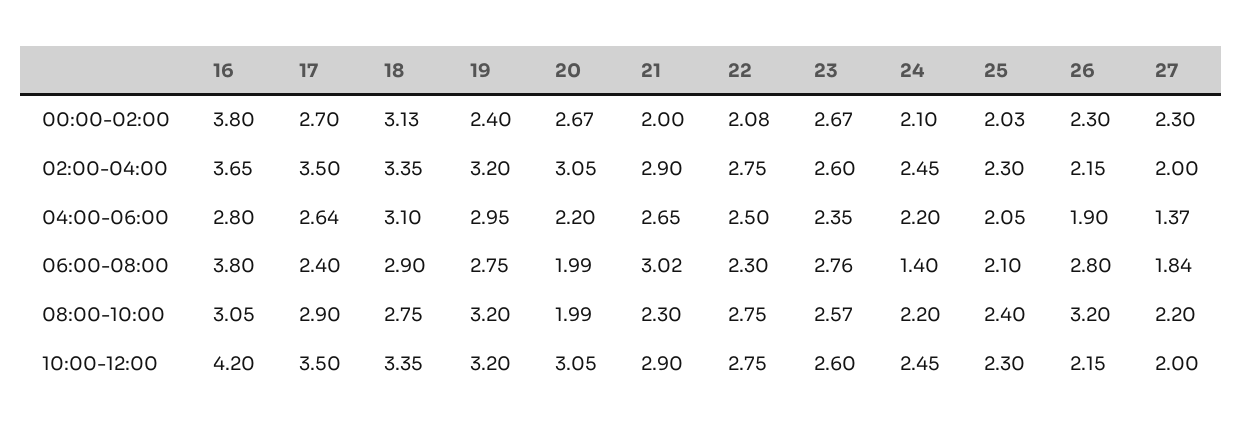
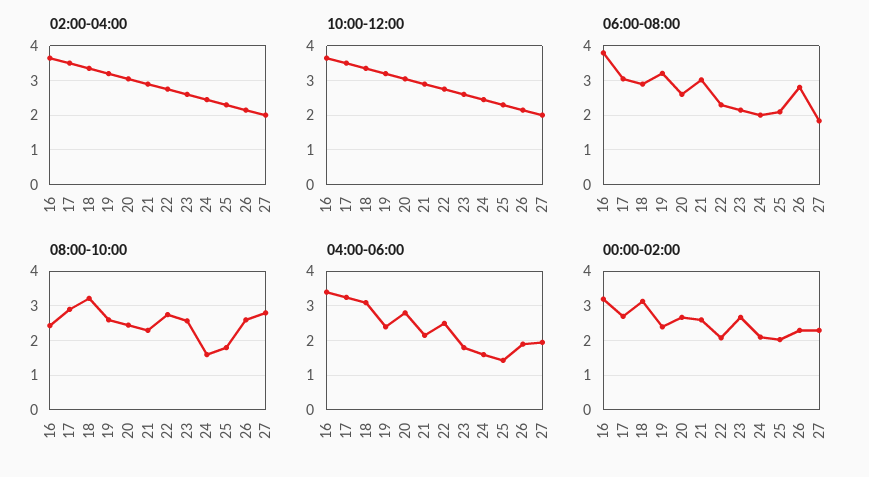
00:00-02:00, 16: 3.8 -> 3.2
00:00-02:00, 21: 2 -> 2.6
04:00-06:00, 16: 2.8 -> 3.4
04:00-06:00, 17: 2.64 -> 3.2
04:00-06:00, 19: 2.95 -> 2.4
04:00-06:00, 20: 2.2 -> 2.8
04:00-06:00, 21: 2.65 -> 2.2
04:00-06:00, 23: 2.35 -> 1.8
04:00-06:00, 24: 2.2 -> 1.6
04:00-06:00, 25: 2.05 -> 1.4
04:00-06:00, 27: 1.37 -> 2
06:00-08:00, 17: 2.4 -> 3
06:00-08:00, 19: 2.75 -> 3.2
06:00-08:00, 20: 1.99 -> 2.6
06:00-08:00, 23: 2.76 -> 2.2
06:00-08:00, 24: 1.4 -> 2
08:00-10:00, 16: 3.05 -> 2.4
08:00-10:00, 18: 2.75 -> 3.2
08:00-10:00, 19: 3.2 -> 2.6
08:00-10:00, 20: 1.99 -> 2.4
08:00-10:00, 24: 2.2 -> 1.6
08:00-10:00, 25: 2.4 -> 1.8
08:00-10:00, 26: 3.2 -> 2.6
08:00-10:00, 27: 2.2 -> 2.8
10:00-12:00, 16: 4.2 -> 3.6

